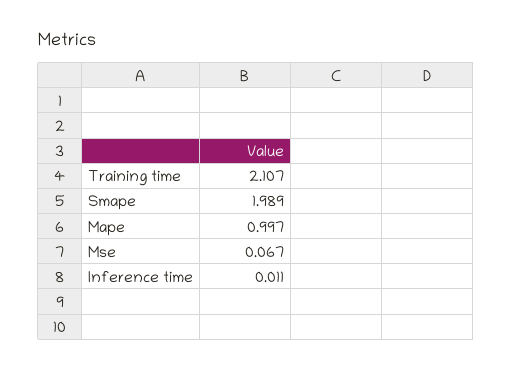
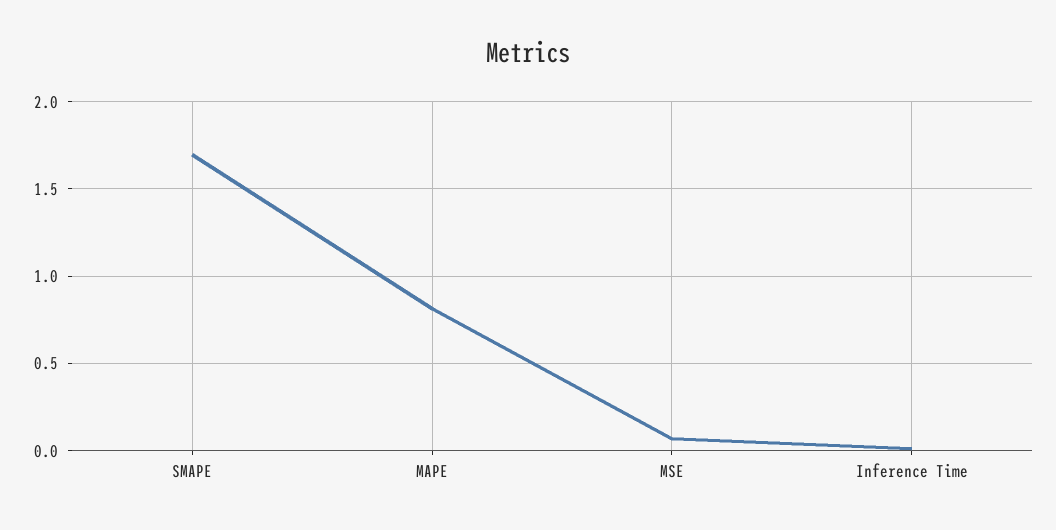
Training time: 2.107 -> none
Smape: 1.989 -> 1.7
Mape: 0.997 -> 0.8

